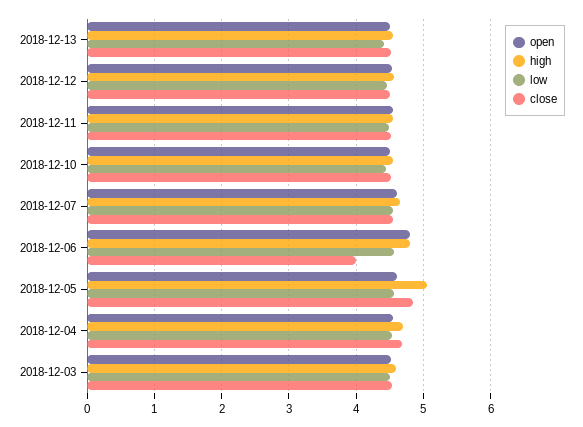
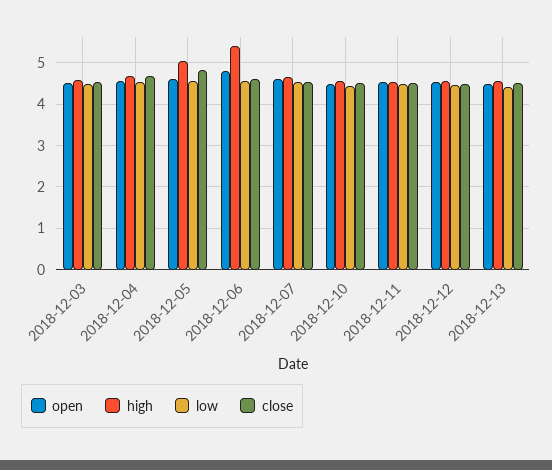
high, 2018-12-06: 4.8 -> 5.4
close, 2018-12-06: 4 -> 4.6

